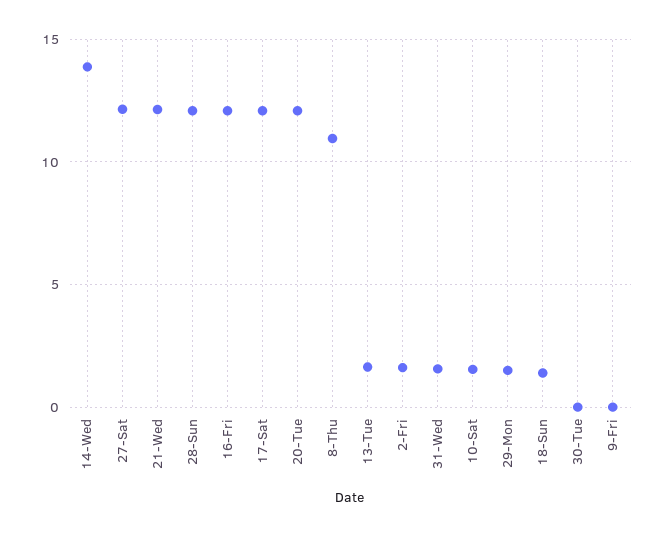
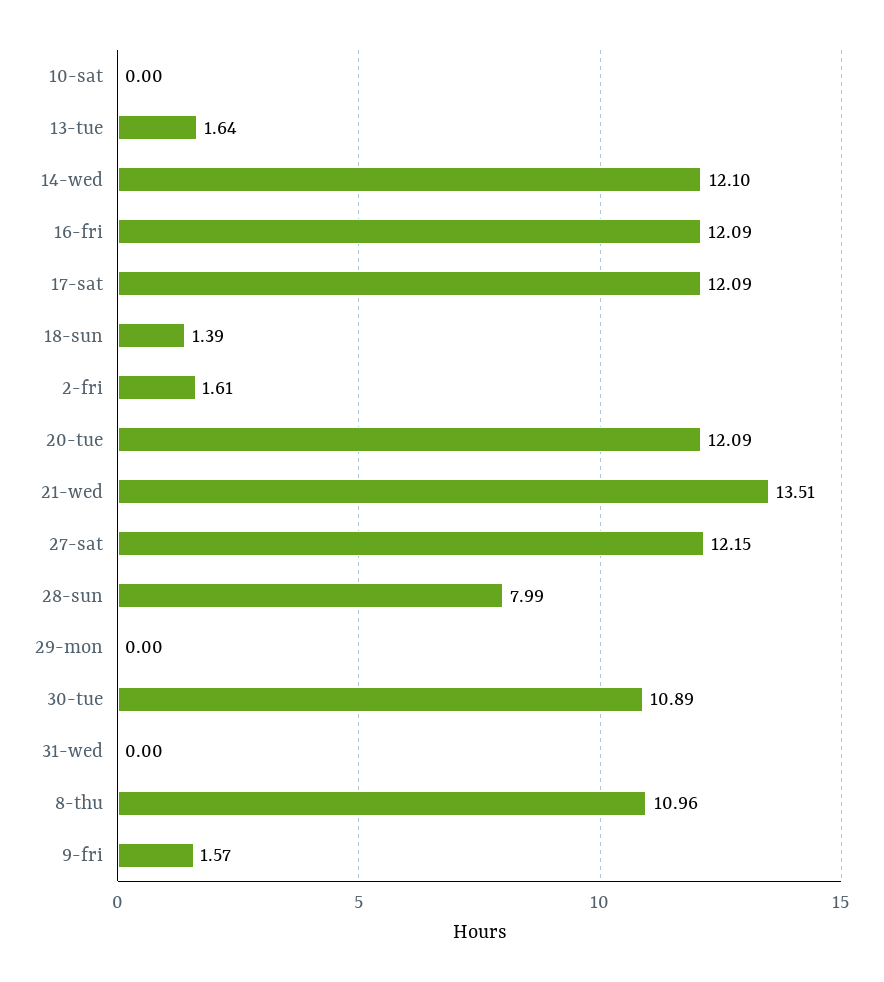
14-Wed: 14 -> 12.1
21-Wed: 12 -> 13.51
28-Sun: 12 -> 7.99
31-Wed: 1.5 -> 0
10-Sat: 1.5 -> 0
29-Mon: 1.5 -> 0
30-Tue: 0 -> 10.89
9-Fri: 0 -> 1.57

